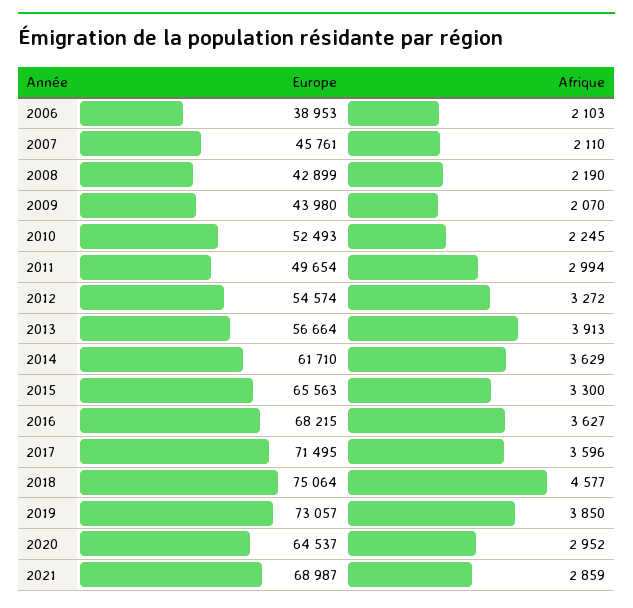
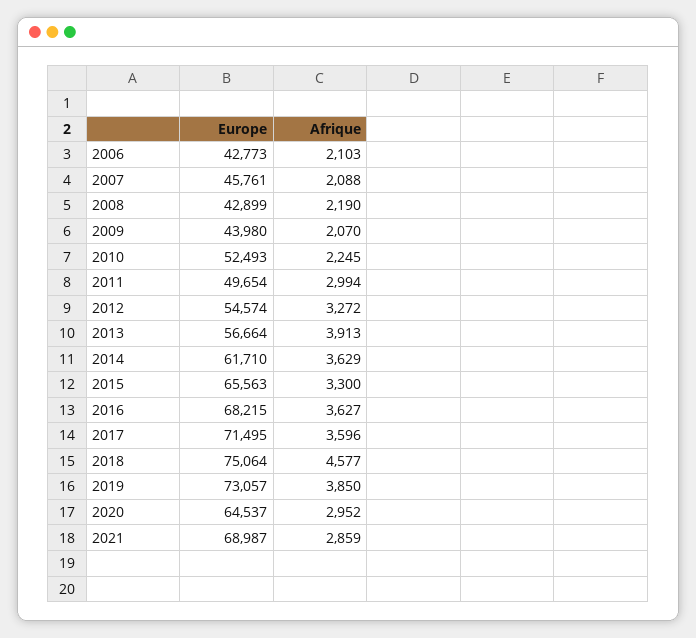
Europe, 2006: 38953 -> 42773
Afrique, 2007: 2110 -> 2088

